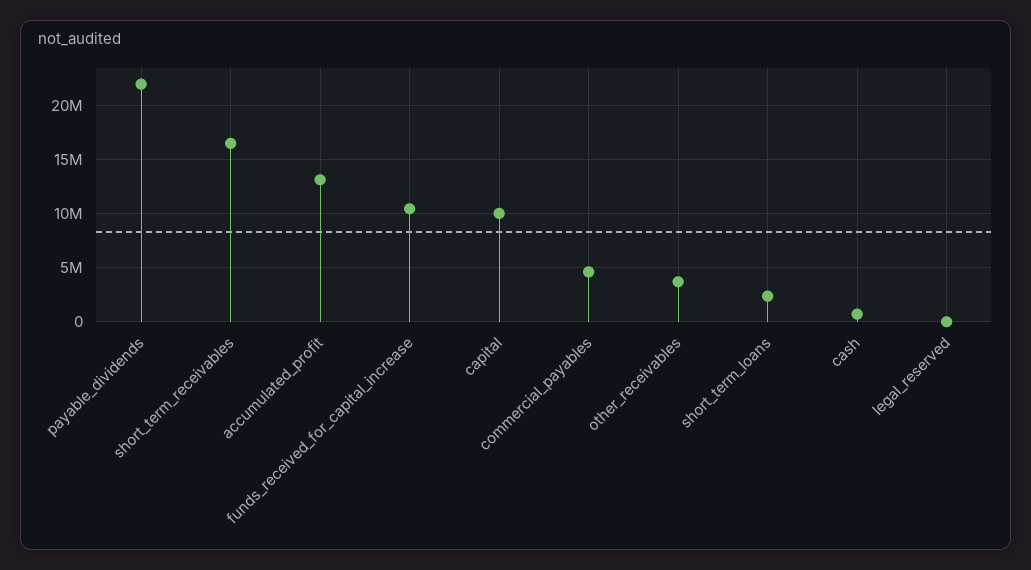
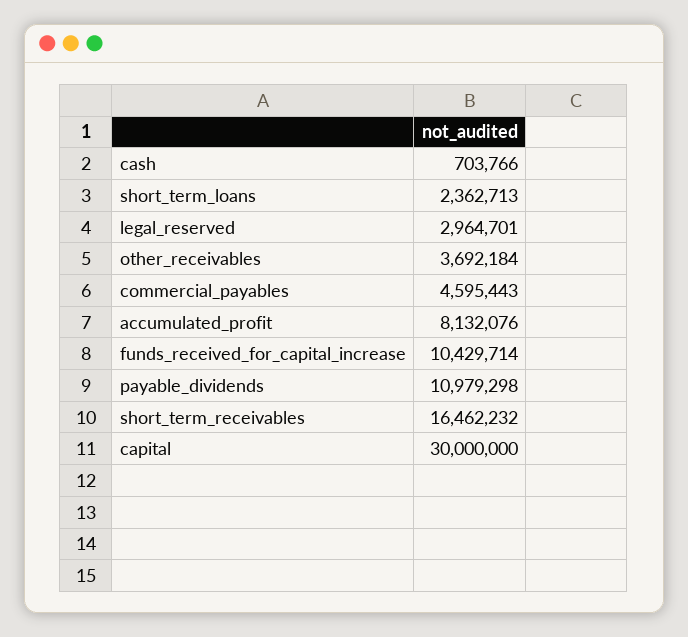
payable_dividends: 22000000 -> 10979298
accumulated_profit: 13000000 -> 8132076
capital: 10000000 -> 30000000
legal_reserved: 0 -> 2964701

